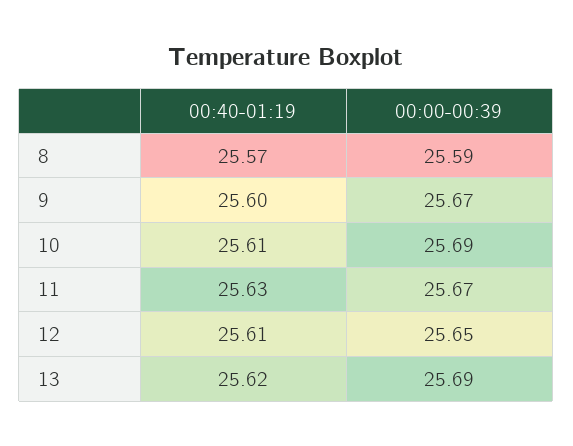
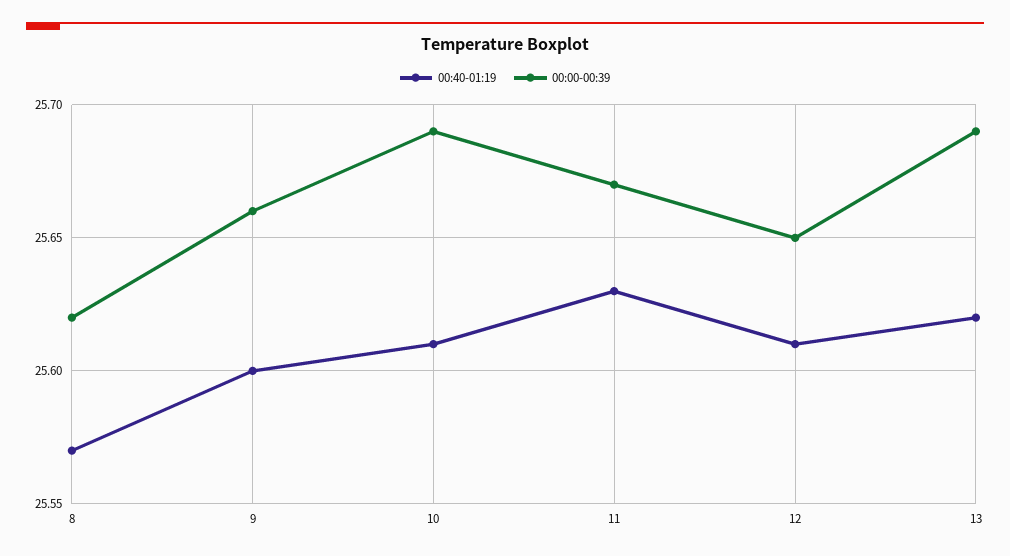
00:00-00:39, 8: 25.59 -> 25.62
00:00-00:39, 9: 25.67 -> 25.66

